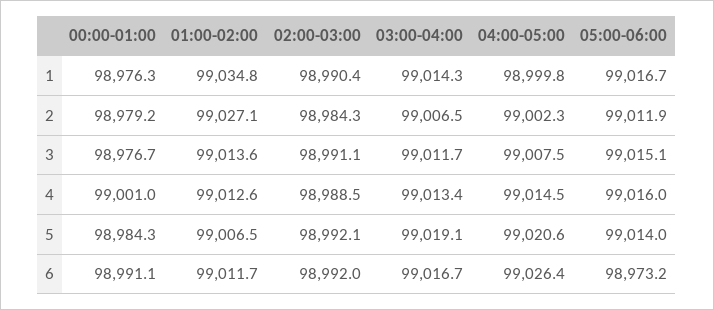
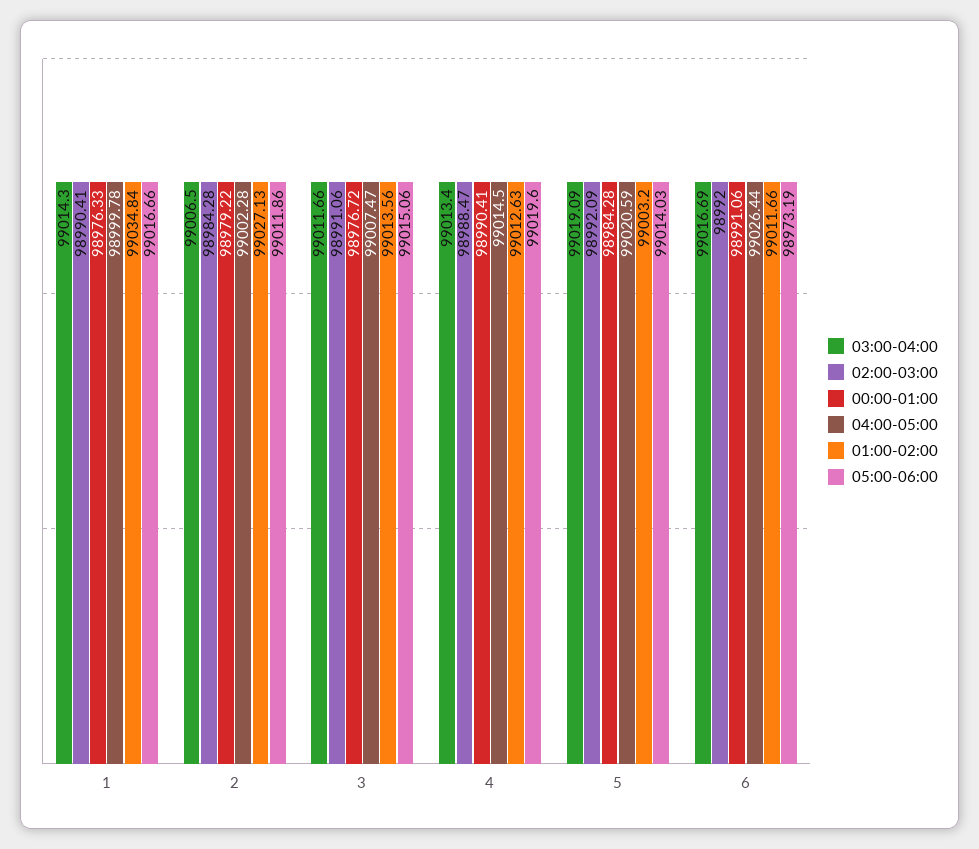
00:00-01:00, 4: 99001 -> 98990.41
05:00-06:00, 4: 99016 -> 99019.6
01:00-02:00, 5: 99006.5 -> 99003.2

